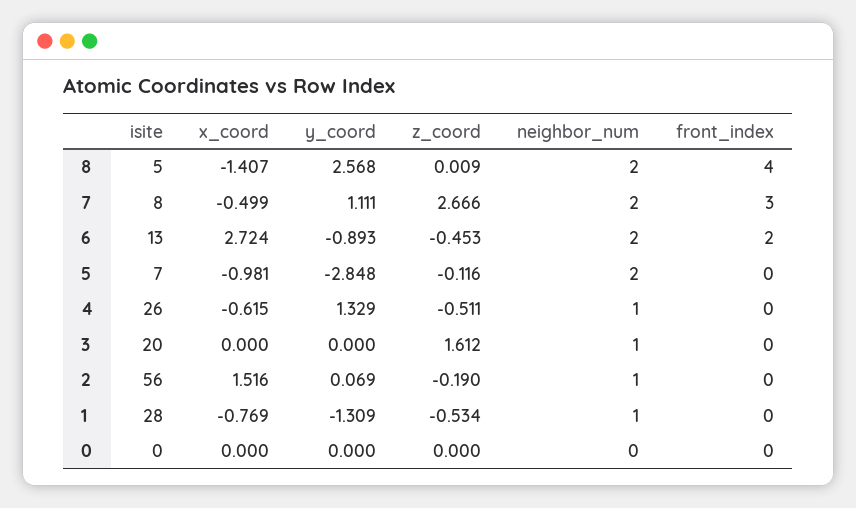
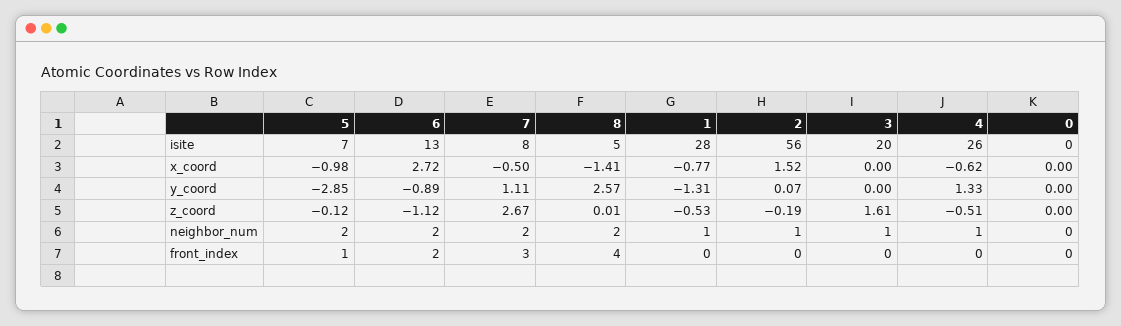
z_coord, 6: -0.453 -> -1.12
front_index, 5: 0 -> 1

